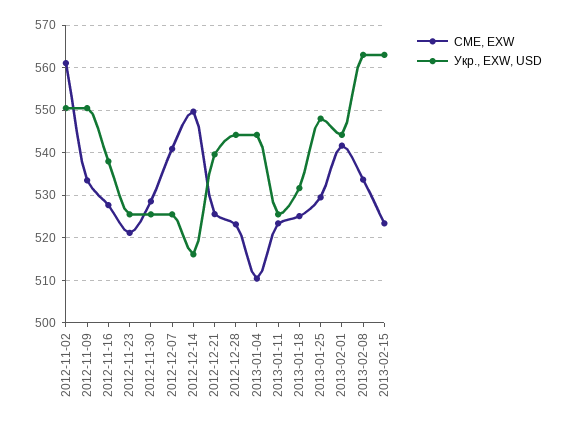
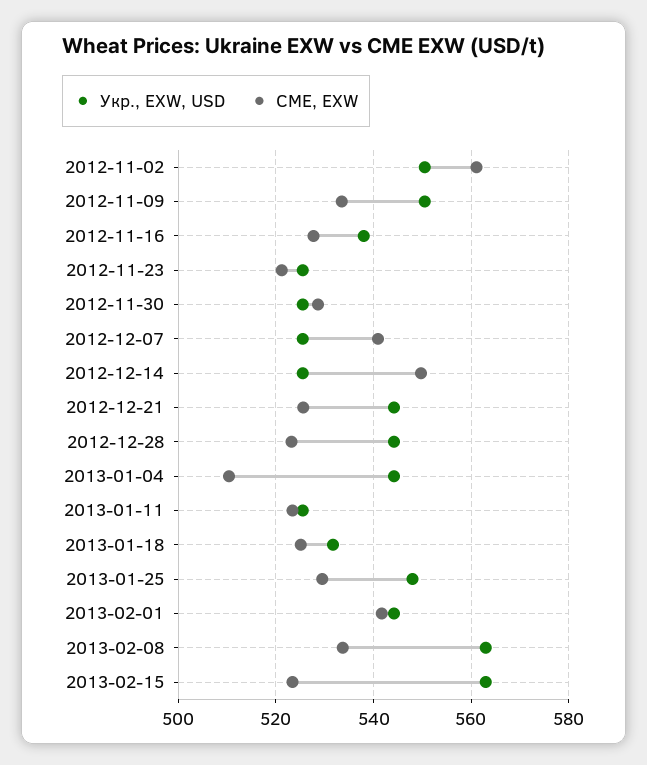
Укр., EXW, USD, 2012-12-14: 516 -> 526
Укр., EXW, USD, 2012-12-21: 540 -> 544

